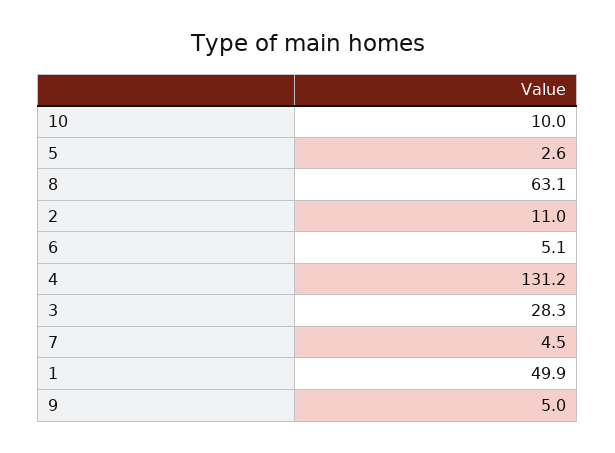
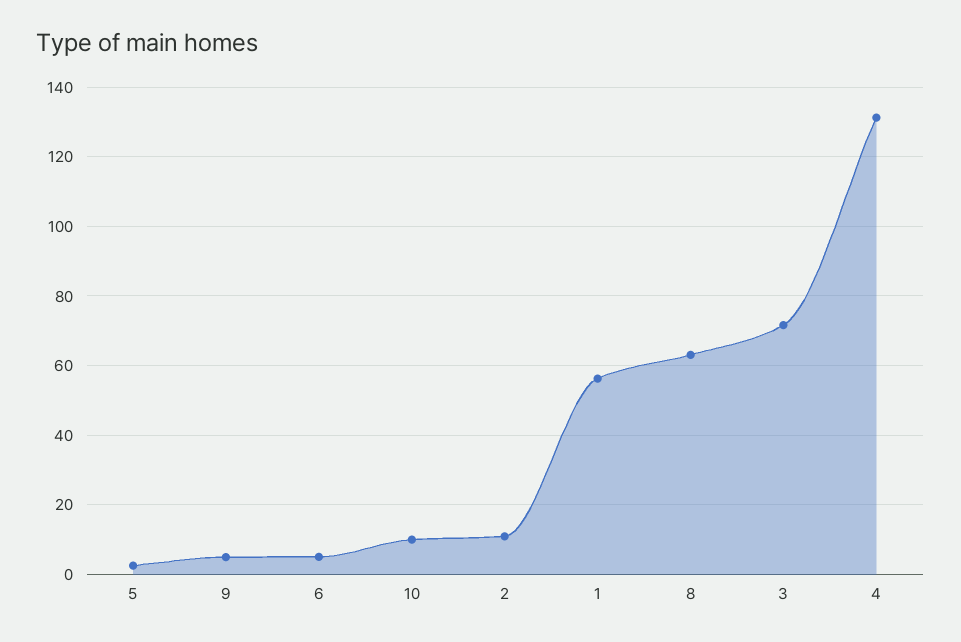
3: 28.3 -> 72
7: 4.5 -> none
1: 49.9 -> 56

